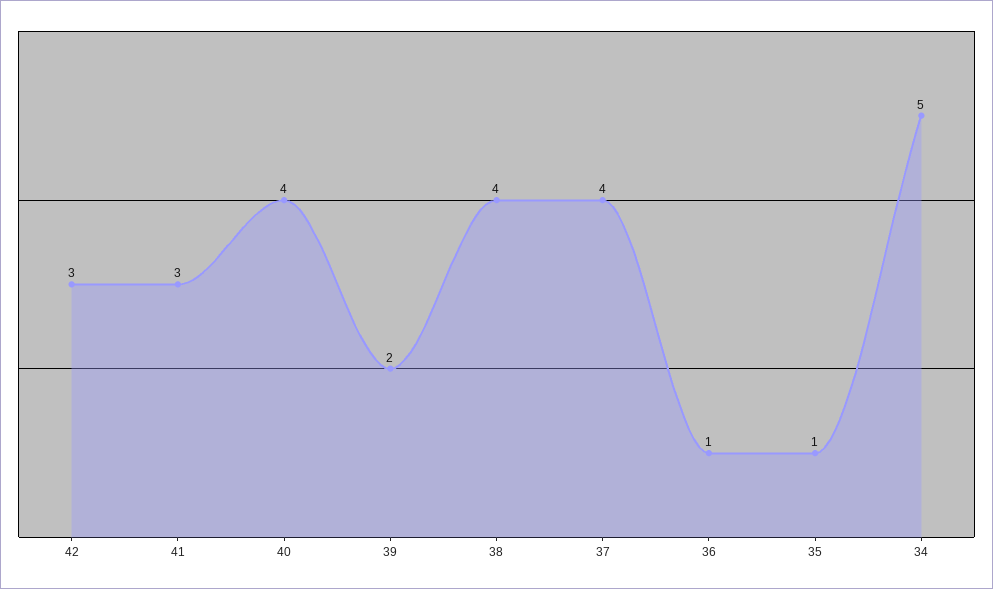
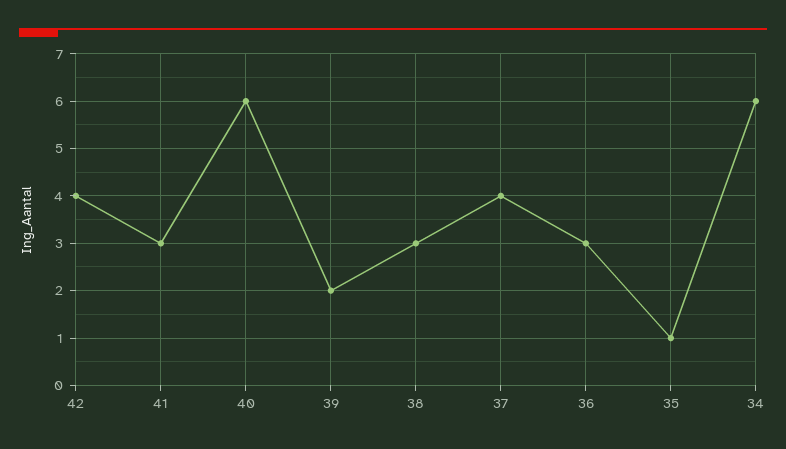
42: 3 -> 4
40: 4 -> 6
38: 4 -> 3
36: 1 -> 3
34: 5 -> 6

